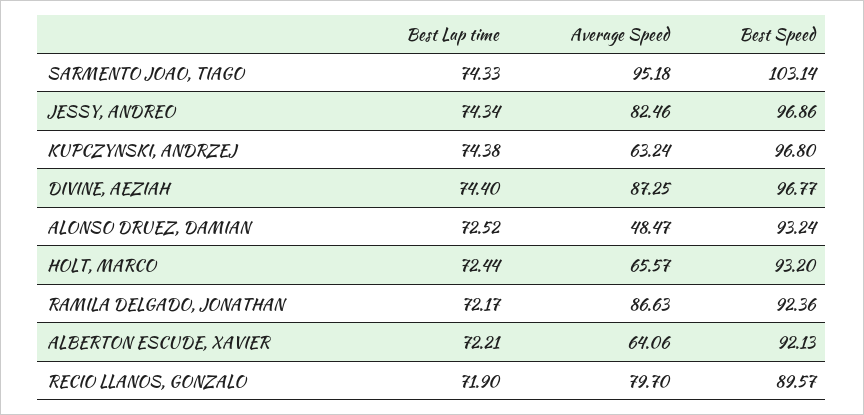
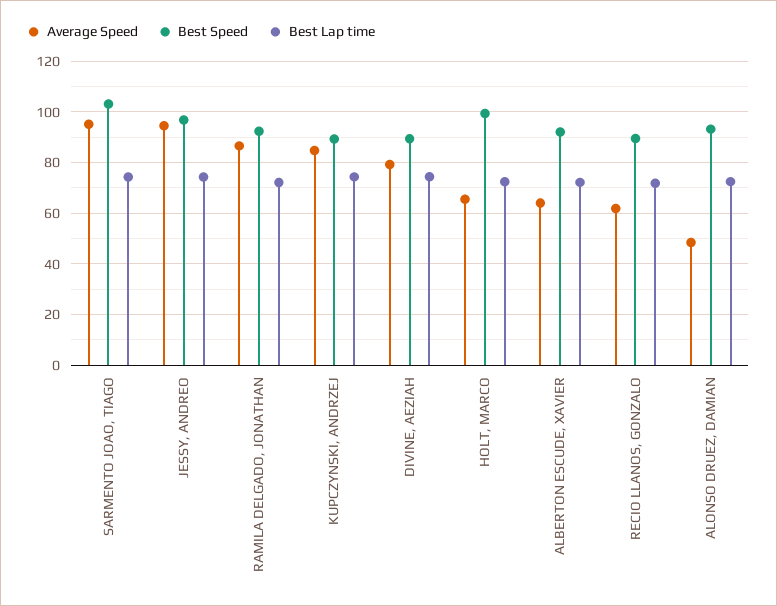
Average Speed, JESSY, ANDREO: 82.46 -> 95
Average Speed, KUPCZYNSKI, ANDRZEJ: 63.24 -> 85
Best Speed, KUPCZYNSKI, ANDRZEJ: 96.8 -> 90
Average Speed, DIVINE, AEZIAH: 87.25 -> 80
Best Speed, DIVINE, AEZIAH: 96.77 -> 90
Best Speed, HOLT, MARCO: 93.2 -> 100
Average Speed, RECIO LLANOS, GONZALO: 79.7 -> 62.5

